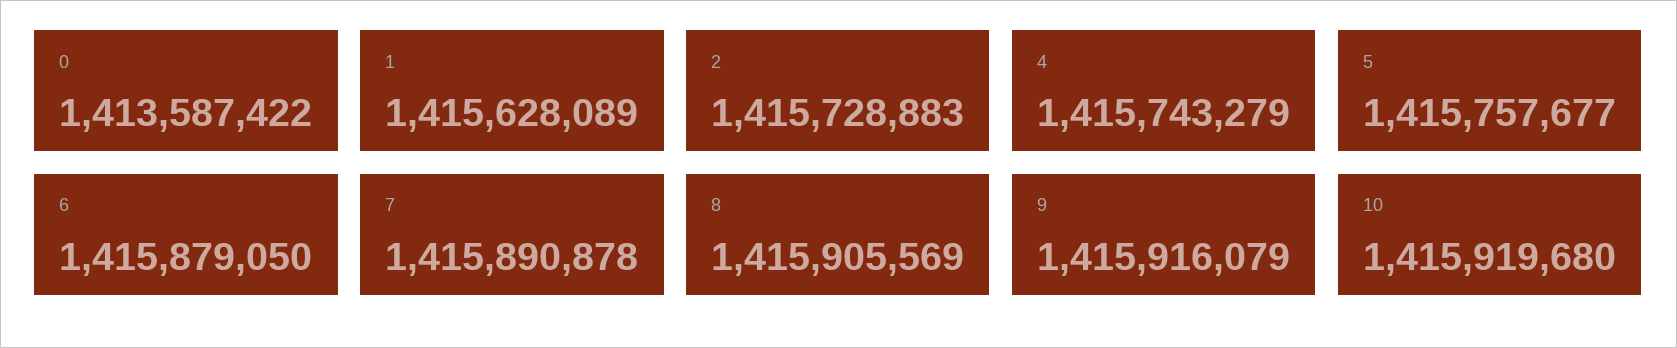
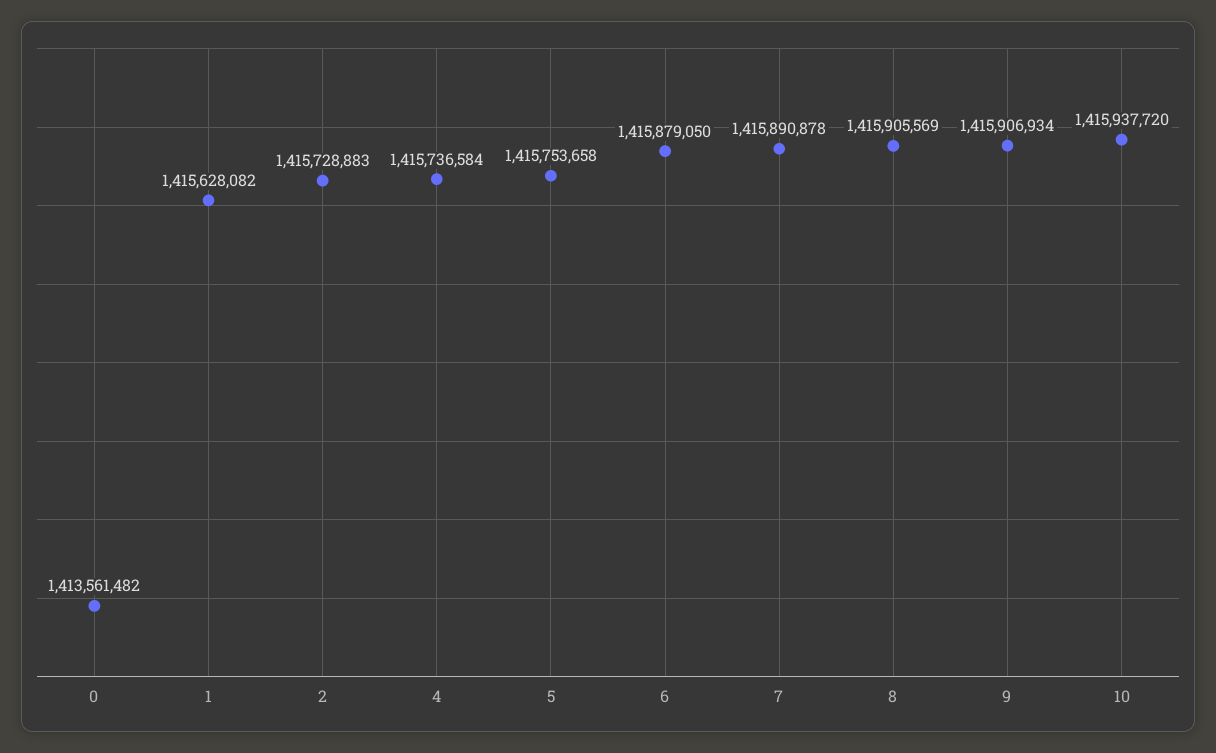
0: 1413587422 -> 1413561482
1: 1415628089 -> 1415628082
4: 1415743279 -> 1415736584
5: 1415757677 -> 1415753658
9: 1415916079 -> 1415906934
10: 1415919680 -> 1415937720

